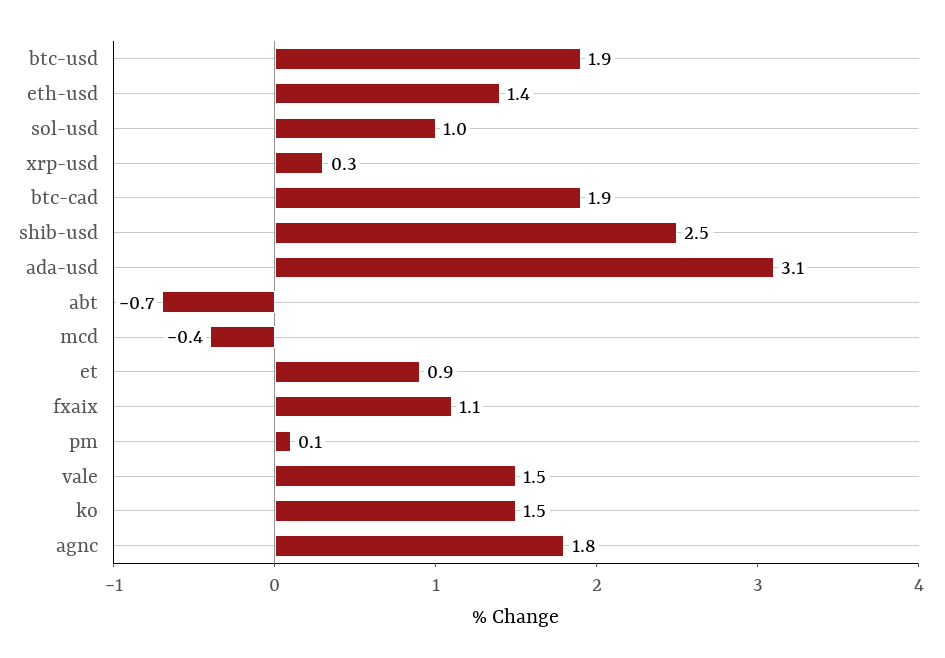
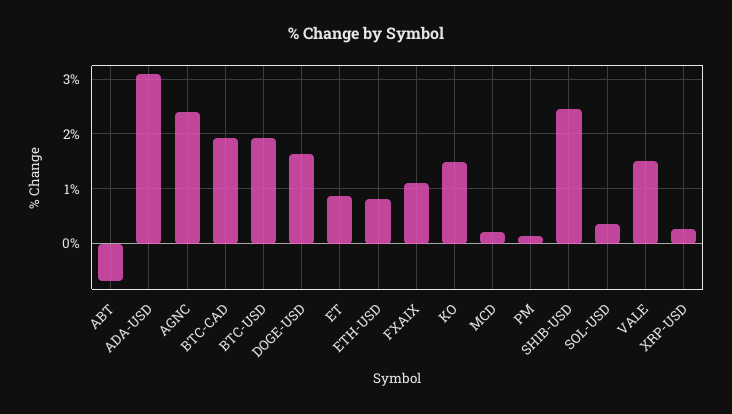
eth-usd: 1.4 -> 0.8
sol-usd: 1 -> 0.4
mcd: -0.4 -> 0.2
agnc: 1.8 -> 2.4
DOGE-USD: none -> 1.6

